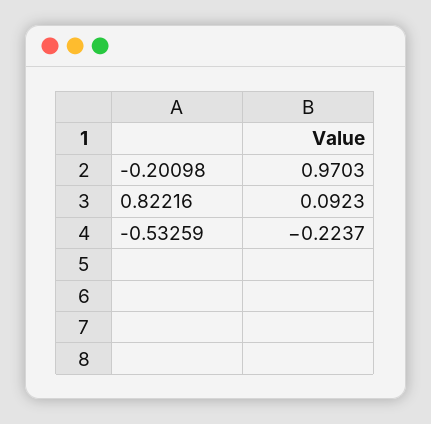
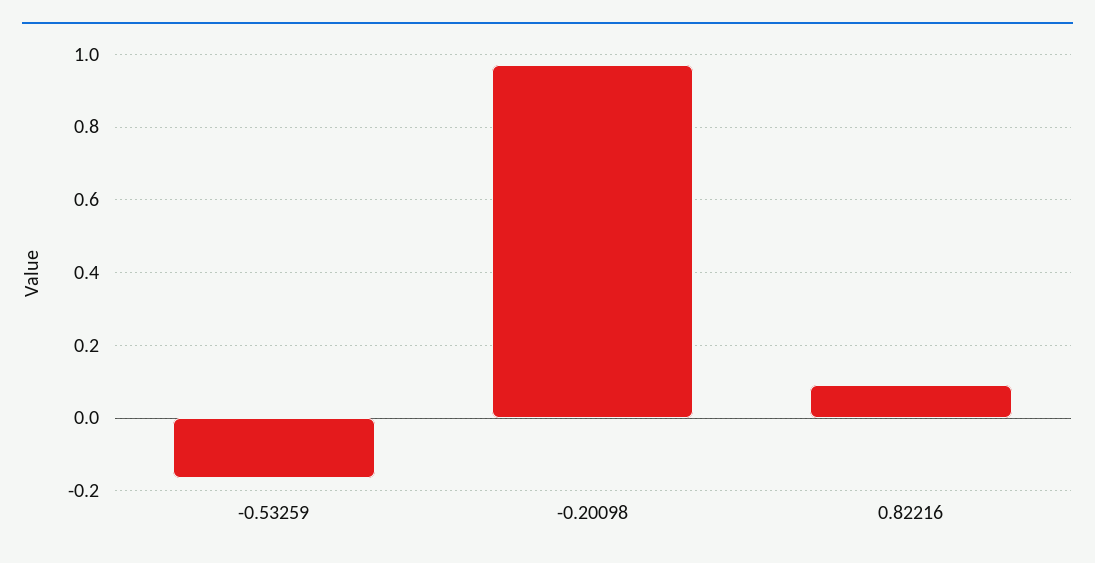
-0.53259: -0.2237 -> -0.16

